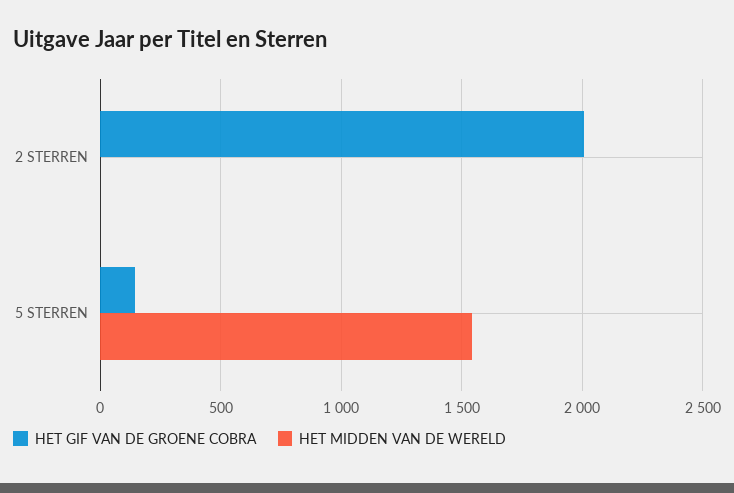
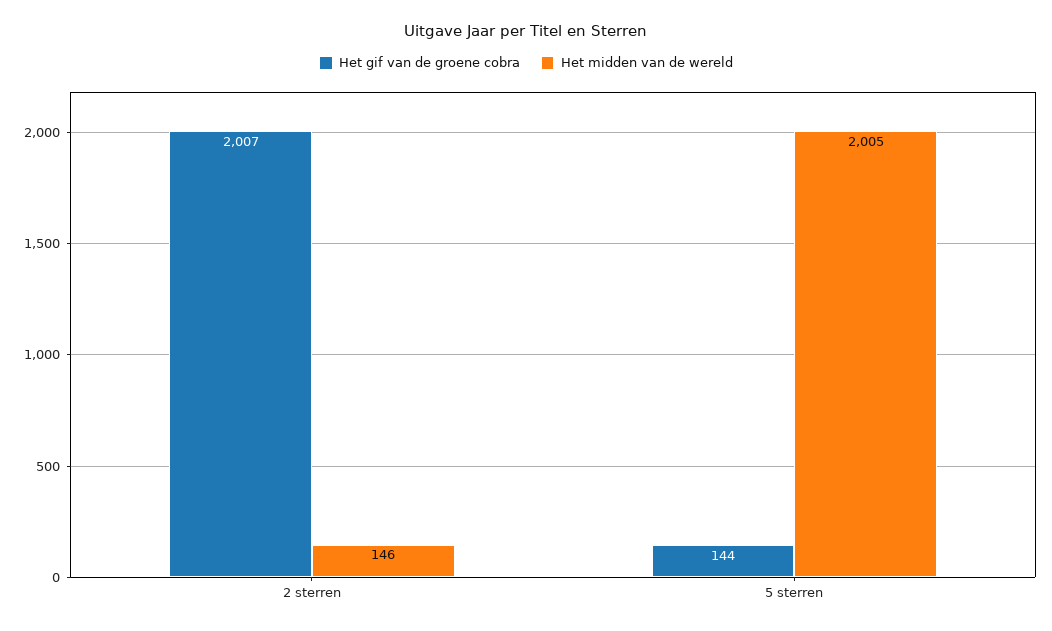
HET MIDDEN VAN DE WERELD, 2 STERREN: 0 -> 146
HET MIDDEN VAN DE WERELD, 5 STERREN: 1550 -> 2005

